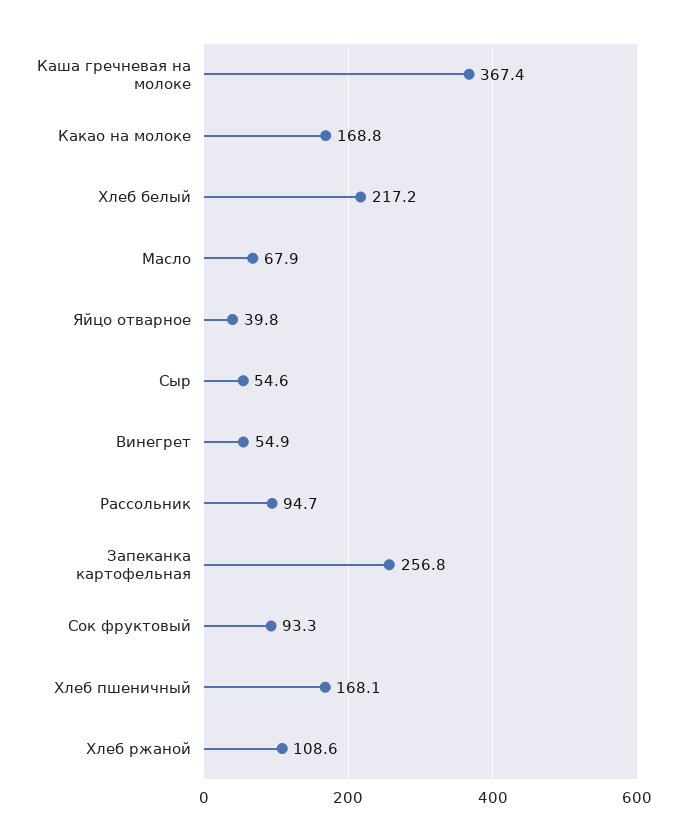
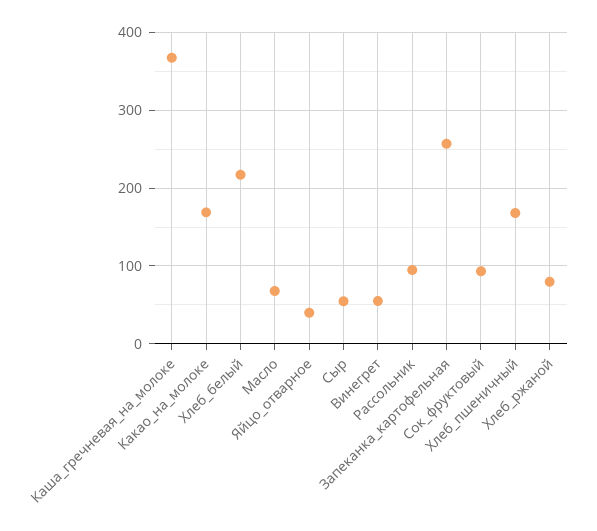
Хлеб ржаной: 108.6 -> 80

